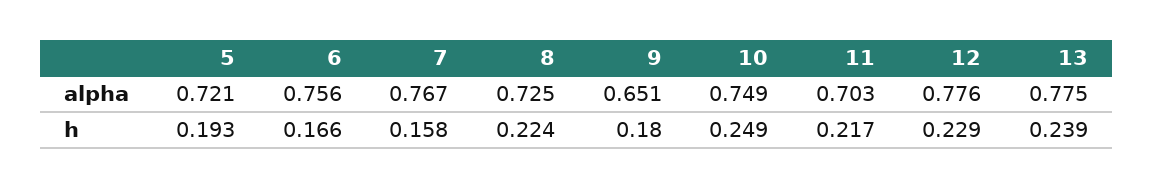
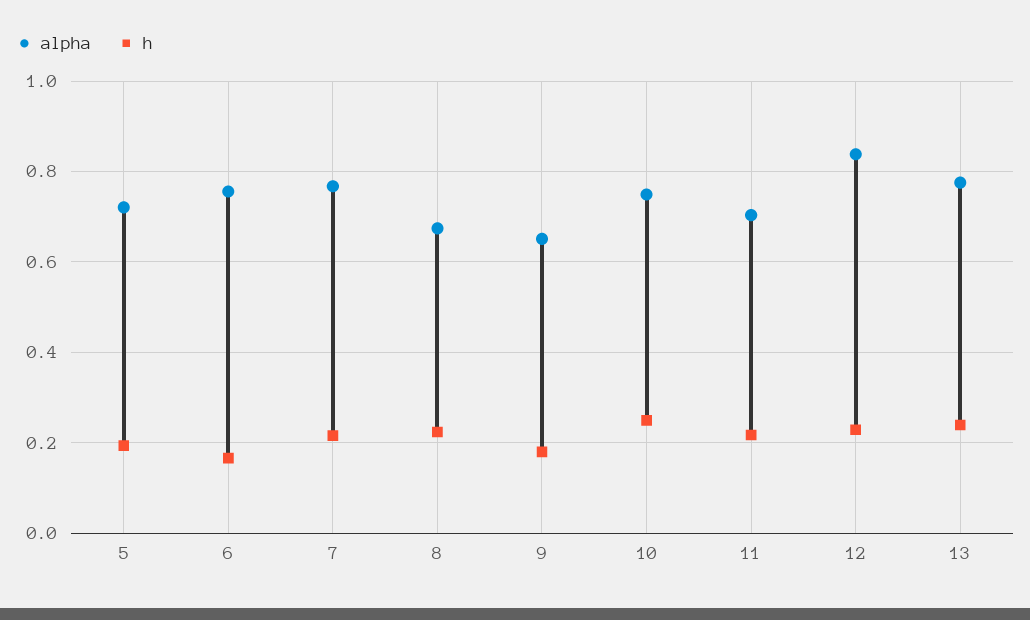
alpha, 8: 0.725 -> 0.68
alpha, 12: 0.776 -> 0.84
h, 7: 0.158 -> 0.22

